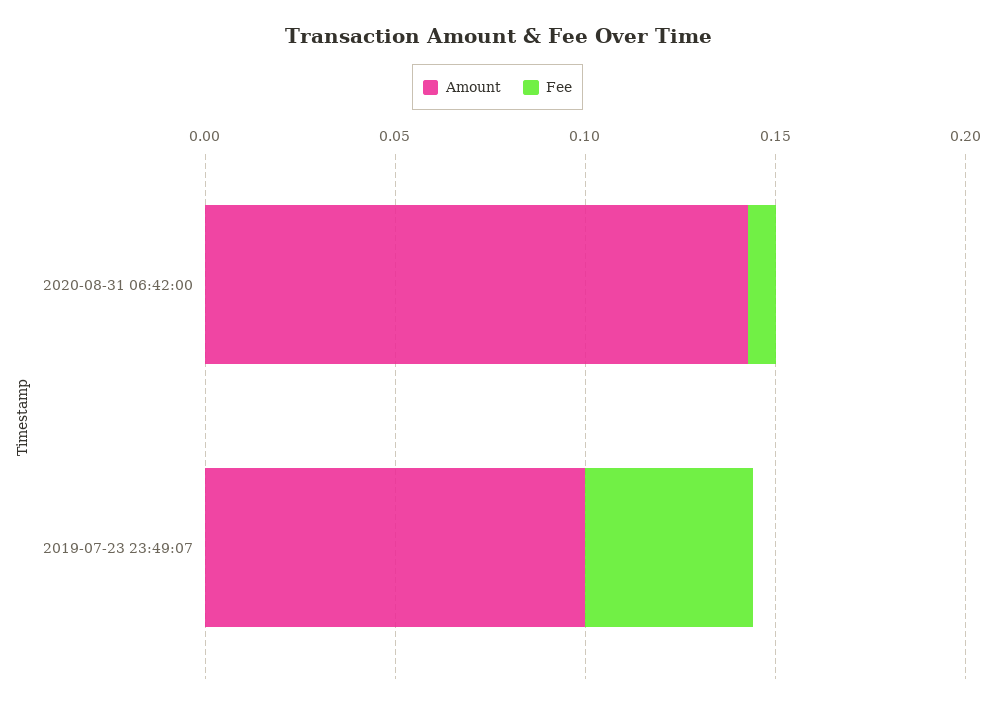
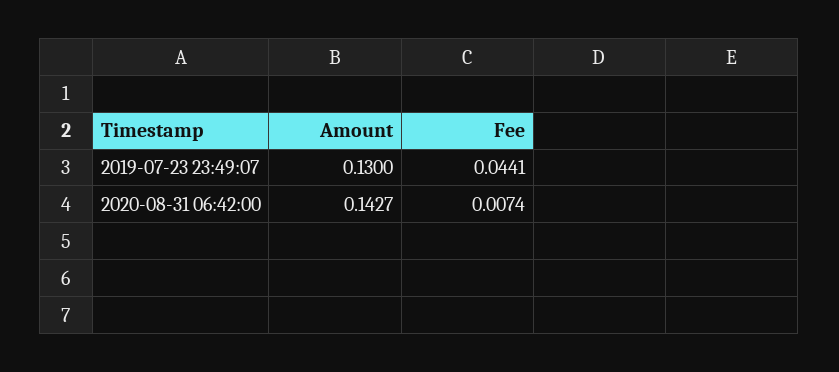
Amount, 2019-07-23 23:49:07: 0.1 -> 0.13

